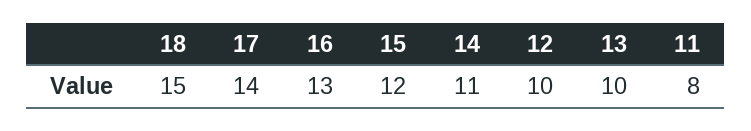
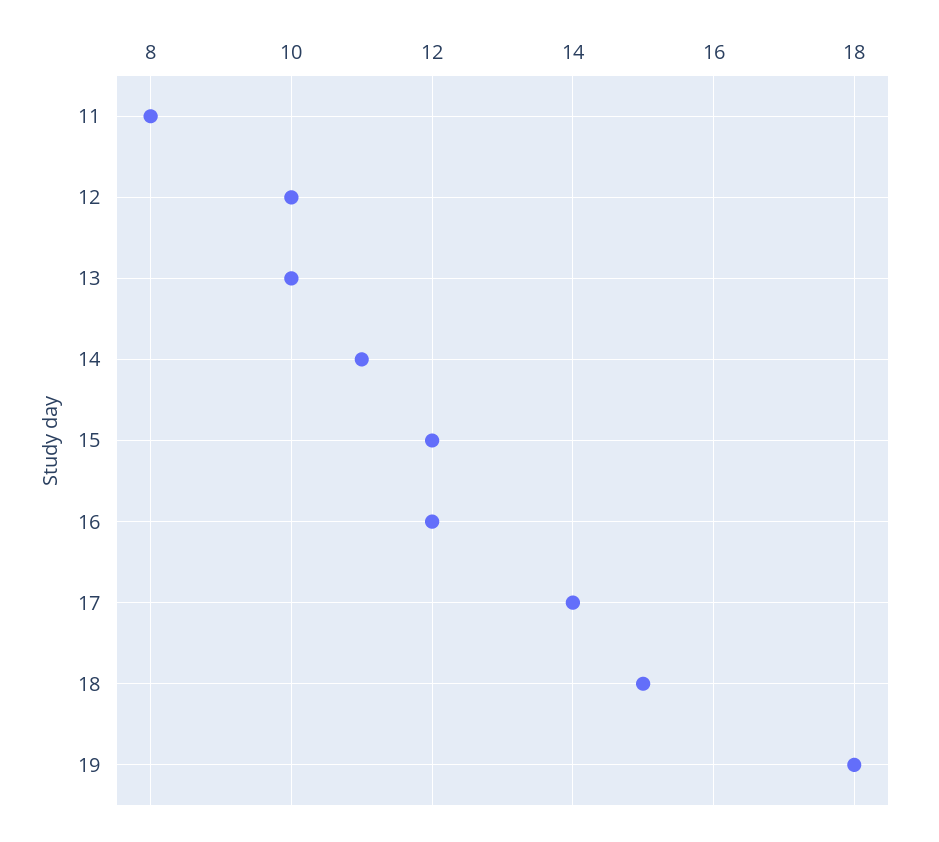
16: 13 -> 12
19: none -> 18

